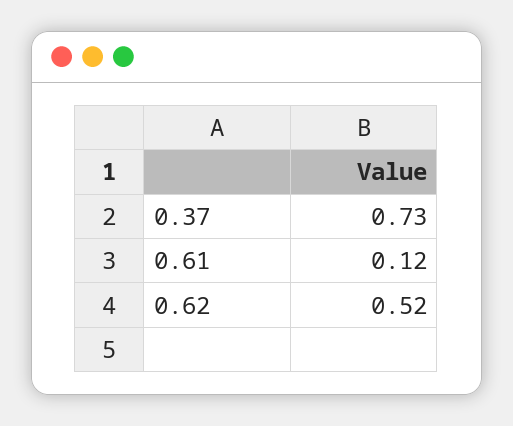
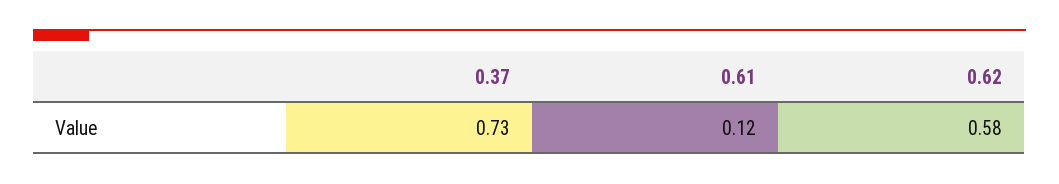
0.62: 0.52 -> 0.58

